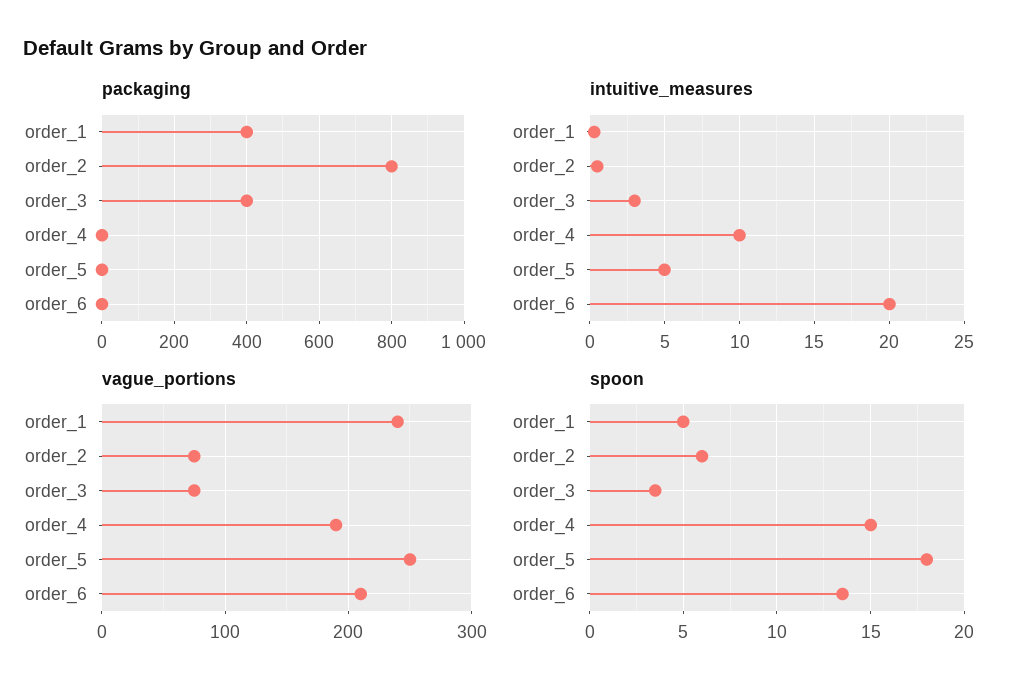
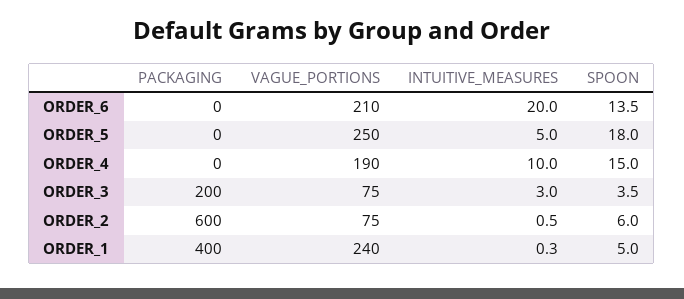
packaging, order_2: 800 -> 600
packaging, order_3: 400 -> 200

